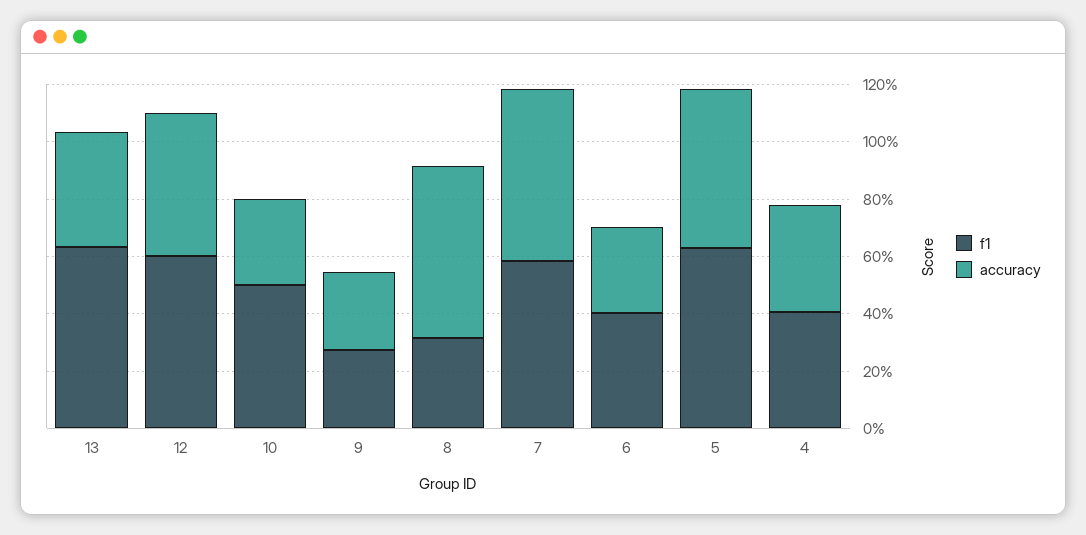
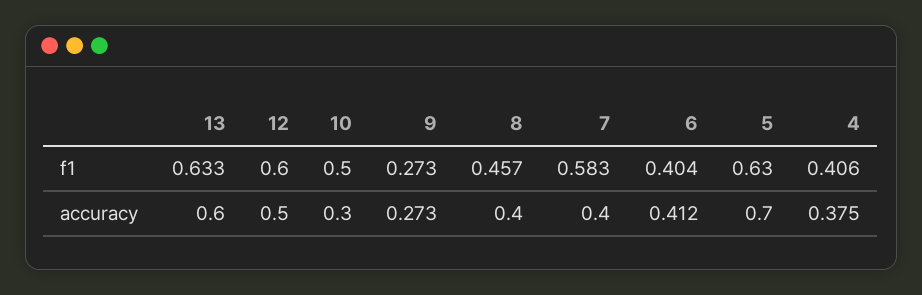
accuracy, 13: 0.4 -> 0.6
f1, 8: 0.3 -> 0.457
accuracy, 8: 0.6 -> 0.4
accuracy, 7: 0.6 -> 0.4
accuracy, 6: 0.3 -> 0.412
accuracy, 5: 0.55 -> 0.7

